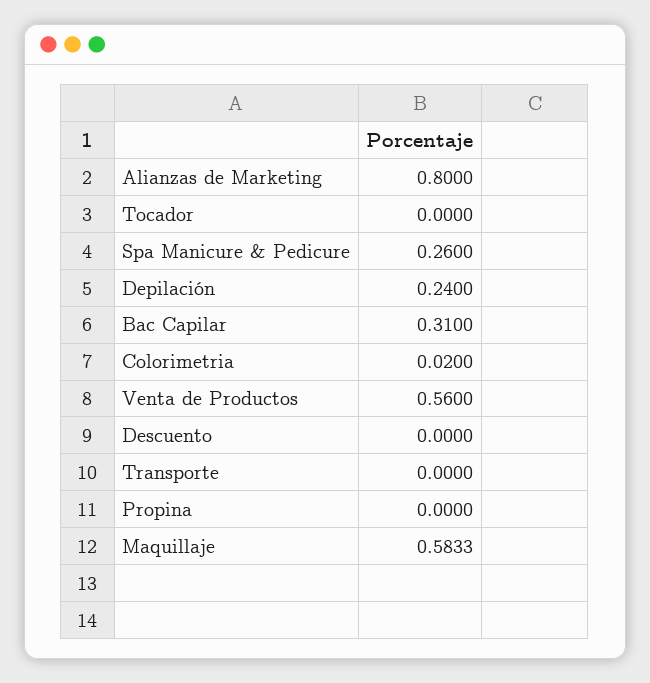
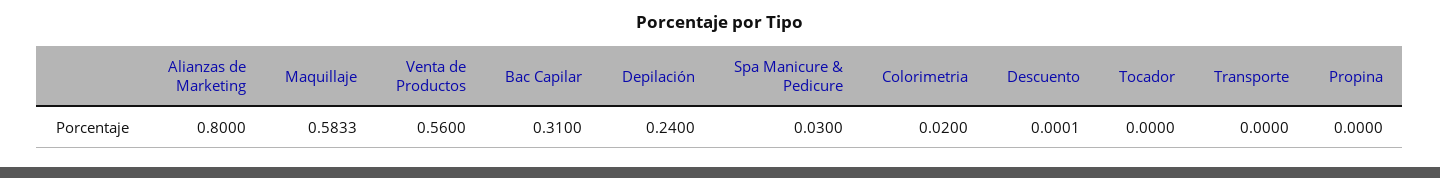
Spa Manicure & Pedicure: 0.26 -> 0.03
Descuento: 0 -> 0.0001

